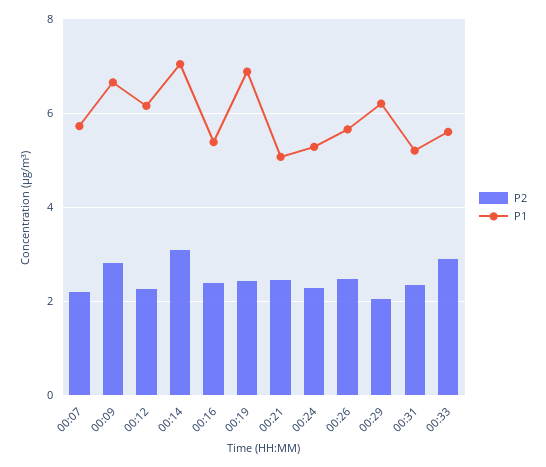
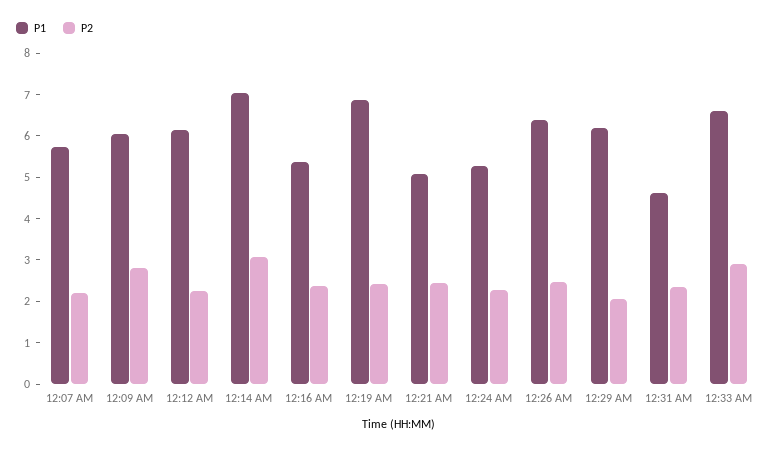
P1, 00:09: 6.6 -> 6
P1, 00:26: 5.6 -> 6.4
P1, 00:31: 5.2 -> 4.6
P1, 00:33: 5.6 -> 6.6

